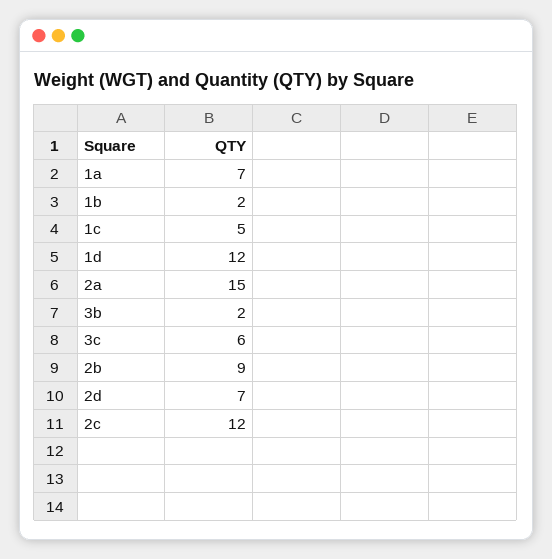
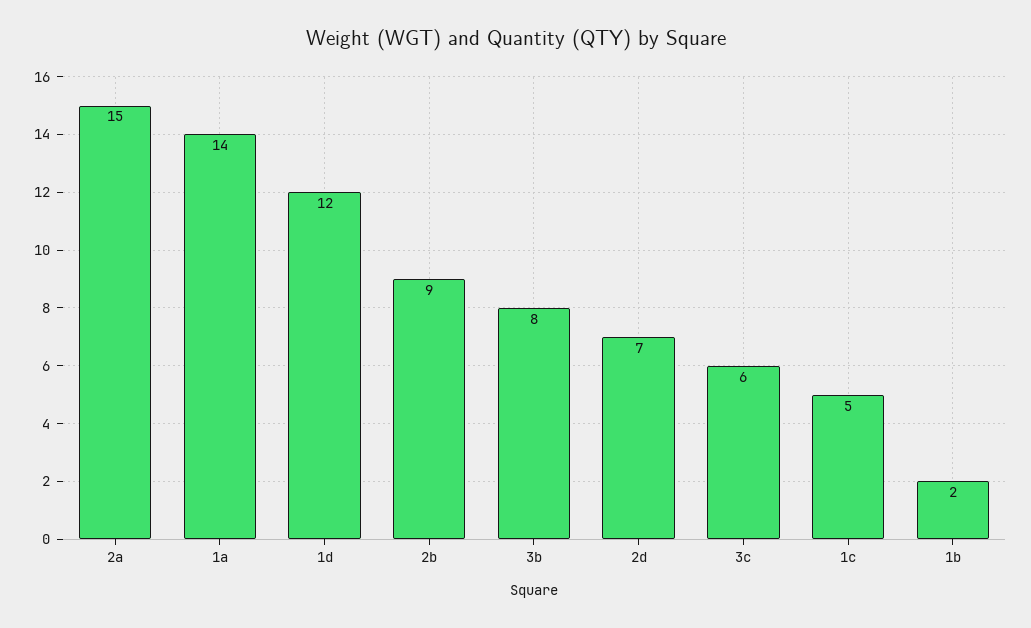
1a: 7 -> 14
3b: 2 -> 8
2c: 12 -> none

